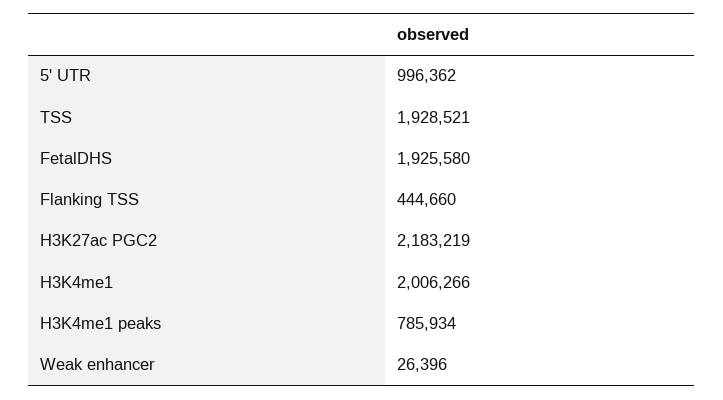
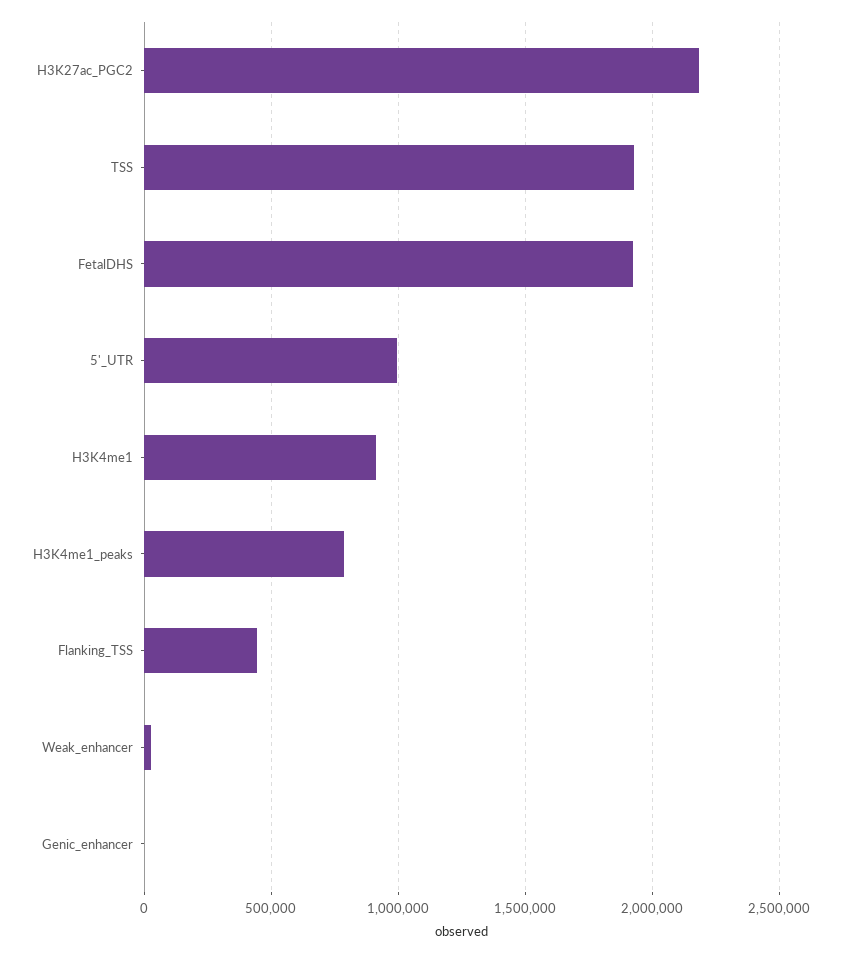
H3K4me1: 2006266 -> 900000
Genic_enhancer: none -> 0

